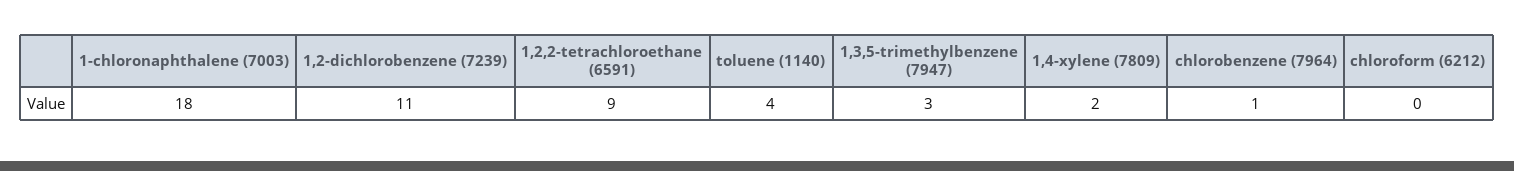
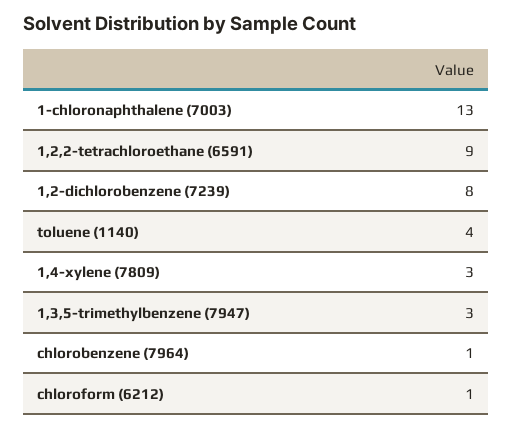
1-chloronaphthalene (7003): 18 -> 13
1,2-dichlorobenzene (7239): 11 -> 8
1,4-xylene (7809): 2 -> 3
chloroform (6212): 0 -> 1

